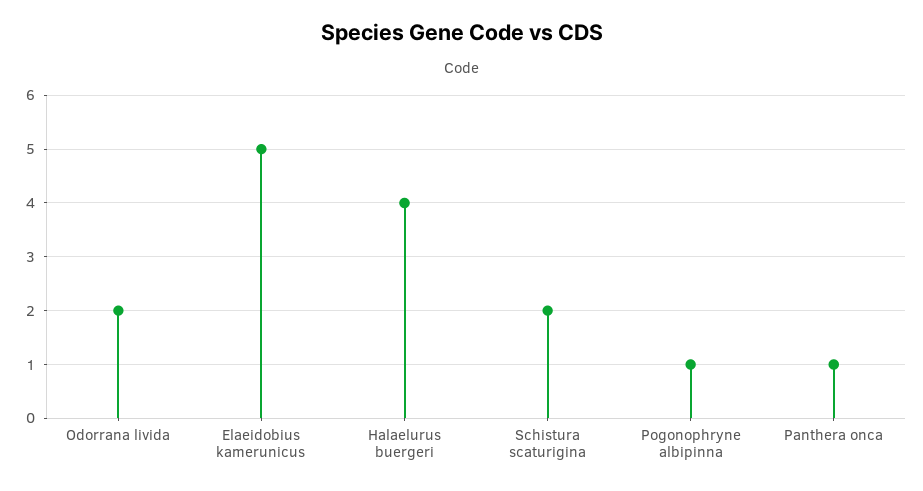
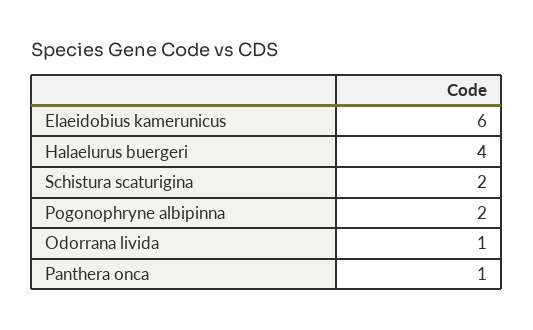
Odorrana livida: 2 -> 1
Elaeidobius kamerunicus: 5 -> 6
Pogonophryne albipinna: 1 -> 2

